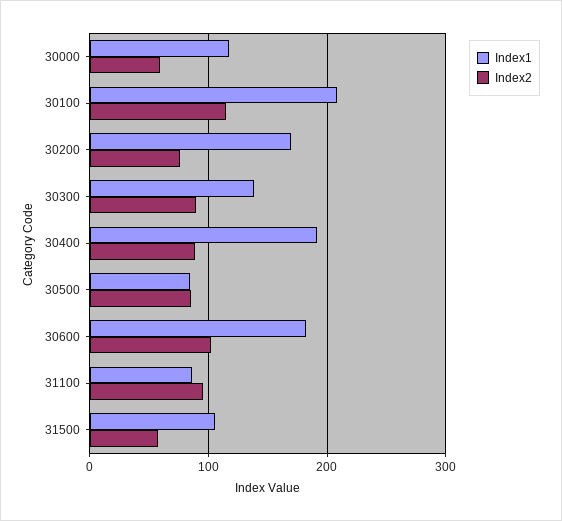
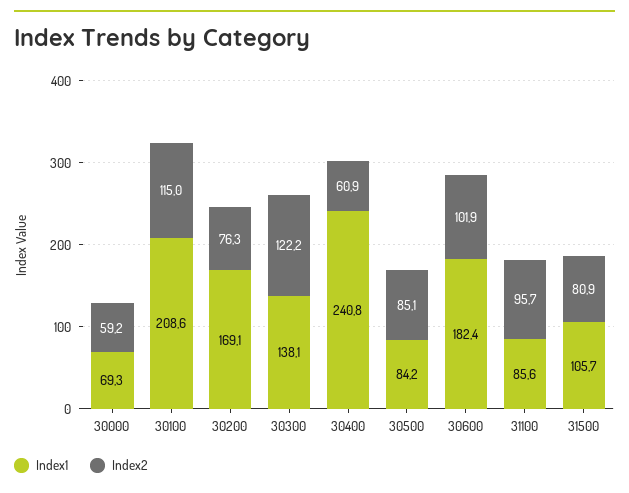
Index1, 30000: 120 -> 69.3
Index2, 30300: 90 -> 122.2
Index1, 30400: 190 -> 240.8
Index2, 30400: 90 -> 60.9
Index2, 31500: 60 -> 80.9

